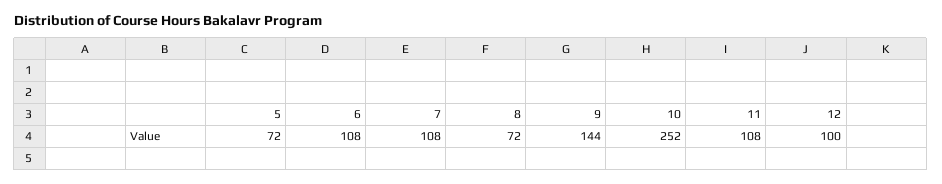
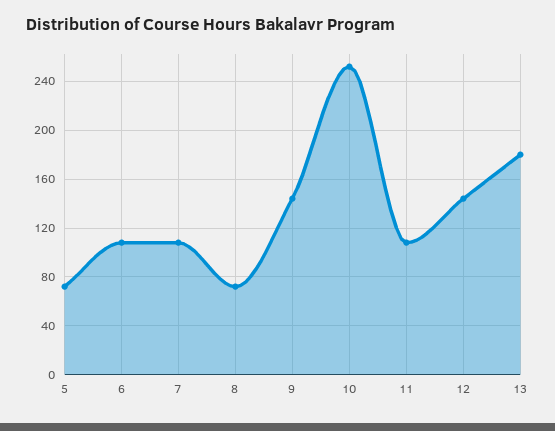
12: 100 -> 145
13: none -> 180

